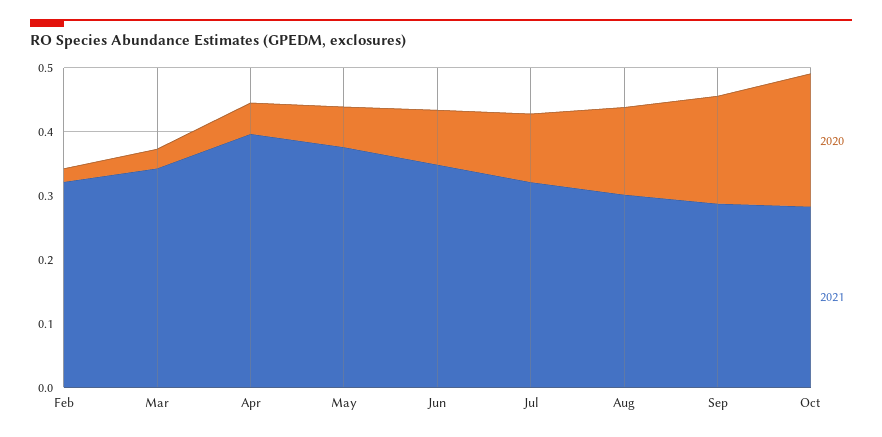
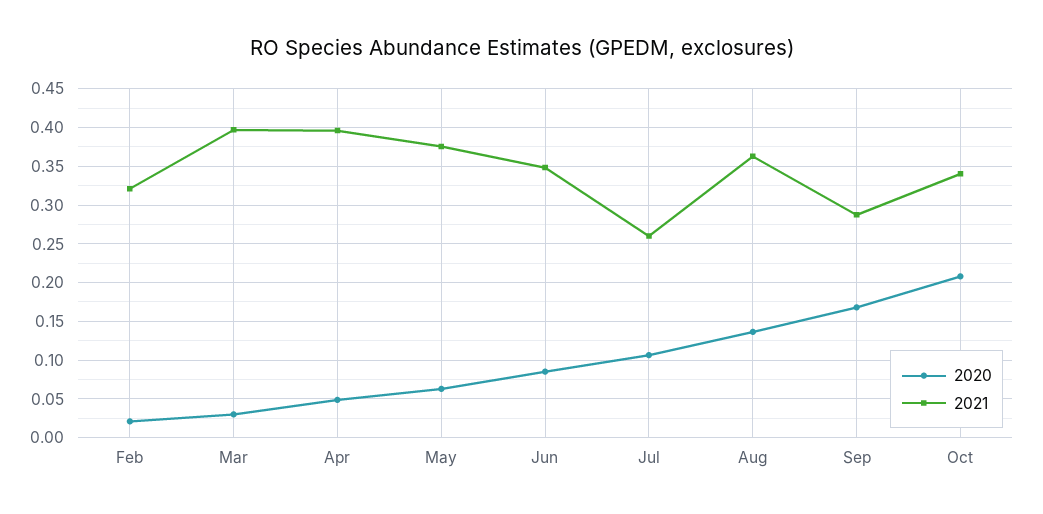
2021, Mar: 0.34 -> 0.4
2021, Jul: 0.32 -> 0.26
2021, Aug: 0.3 -> 0.36
2021, Oct: 0.28 -> 0.34

